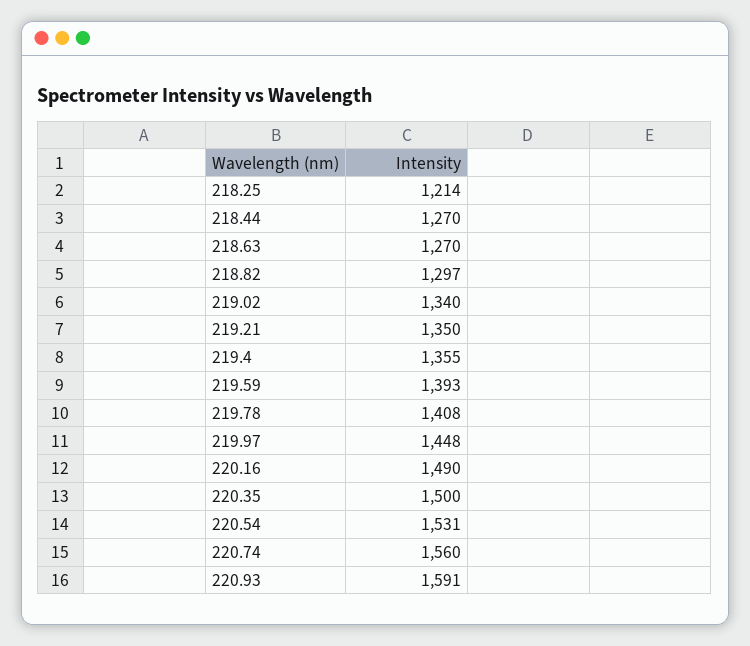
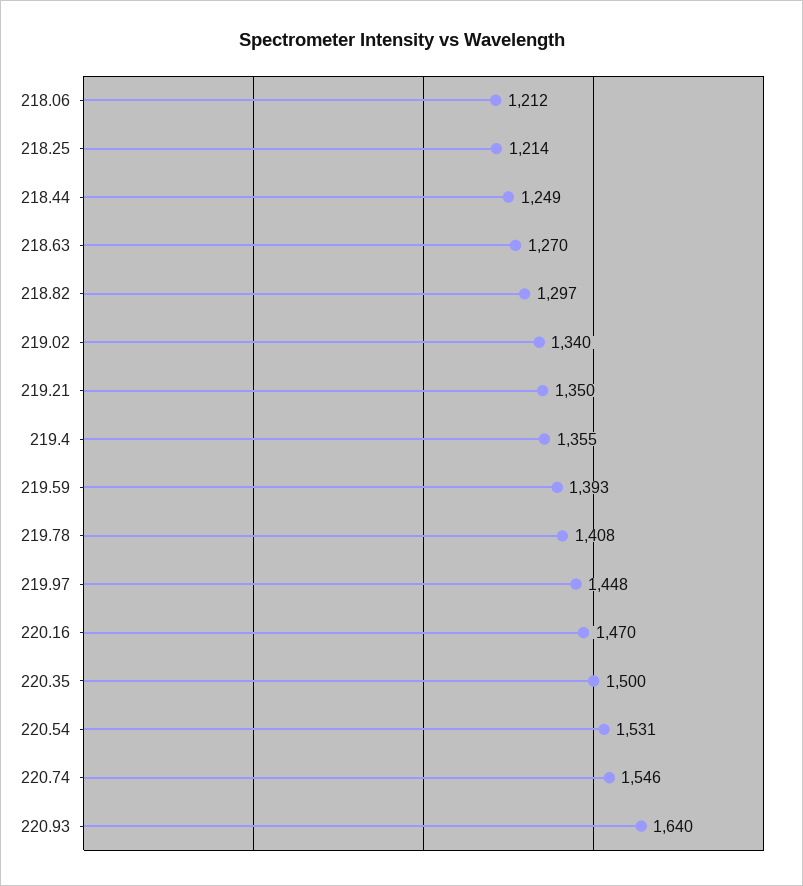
218.44: 1270 -> 1249
220.16: 1490 -> 1470
220.74: 1560 -> 1546
220.93: 1591 -> 1640
218.06: none -> 1212

